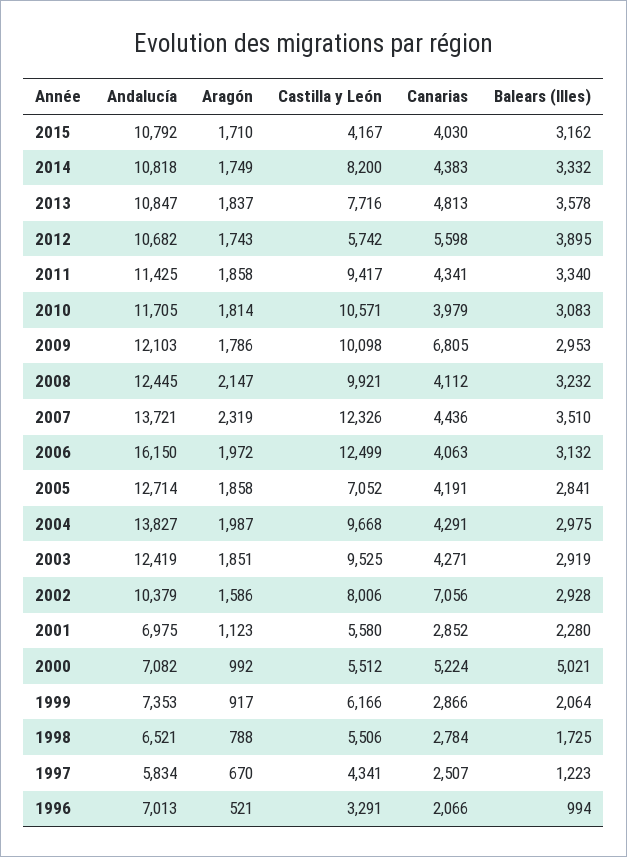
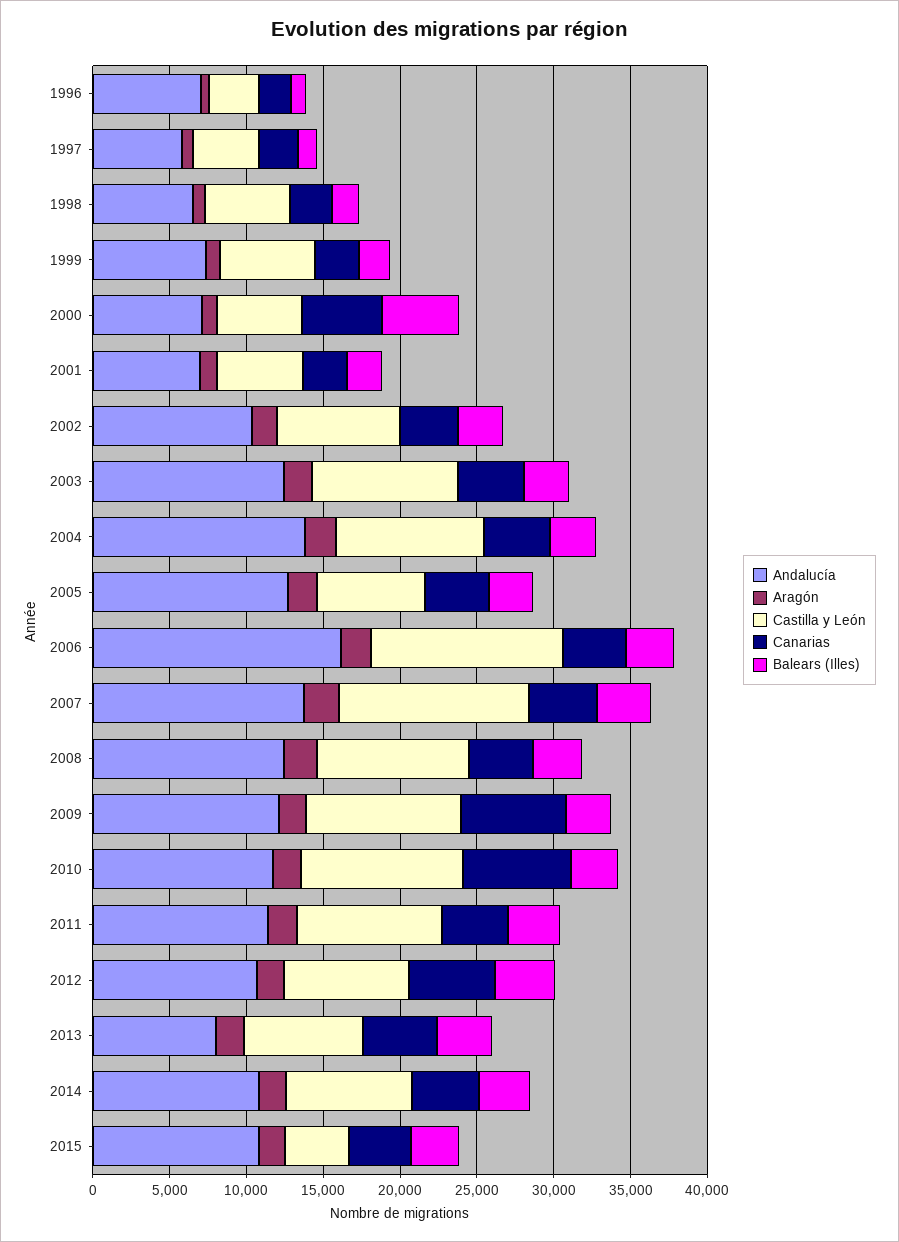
Andalucía, 2013: 10847 -> 8000
Castilla y León, 2012: 5742 -> 8000
Canarias, 2010: 3979 -> 7000
Canarias, 2002: 7056 -> 4000

